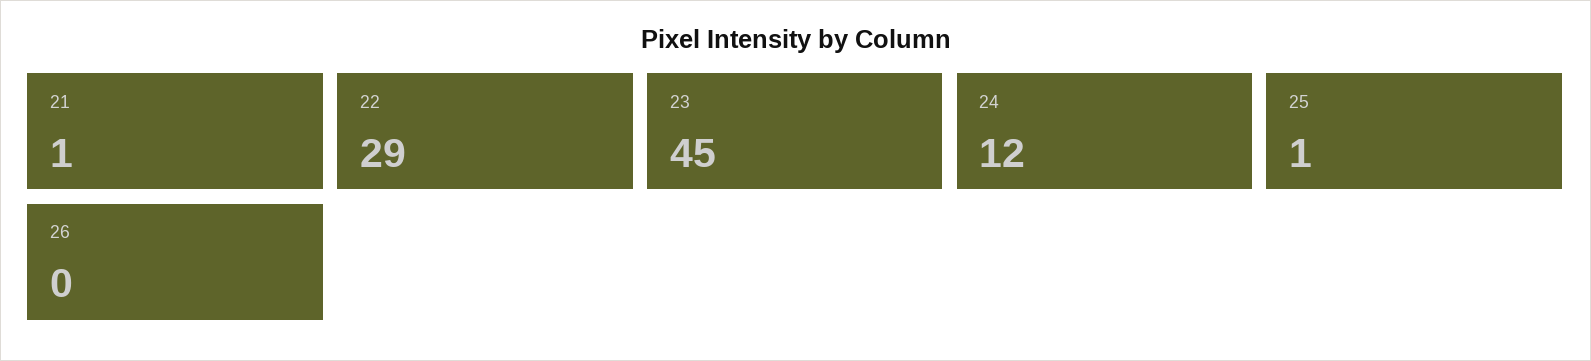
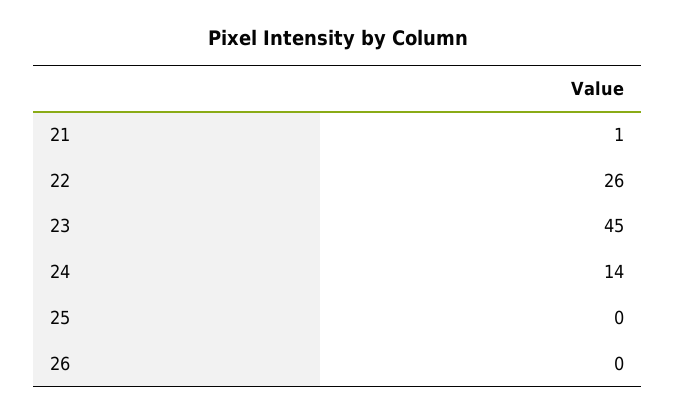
22: 29 -> 26
24: 12 -> 14
25: 1 -> 0

